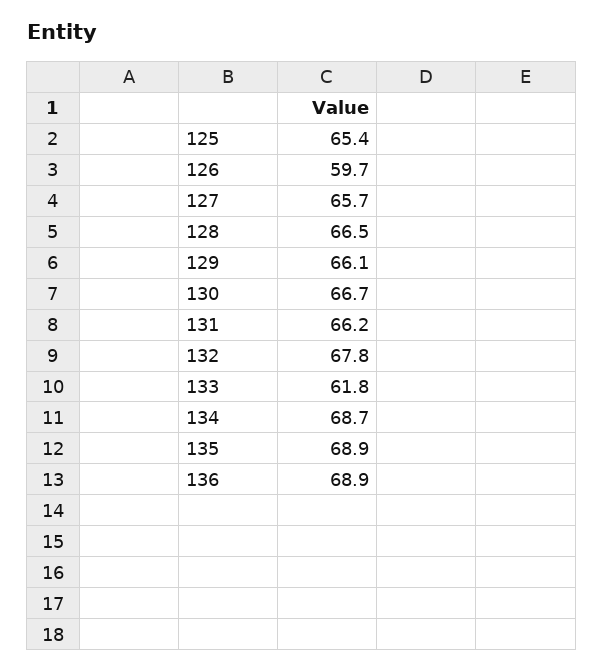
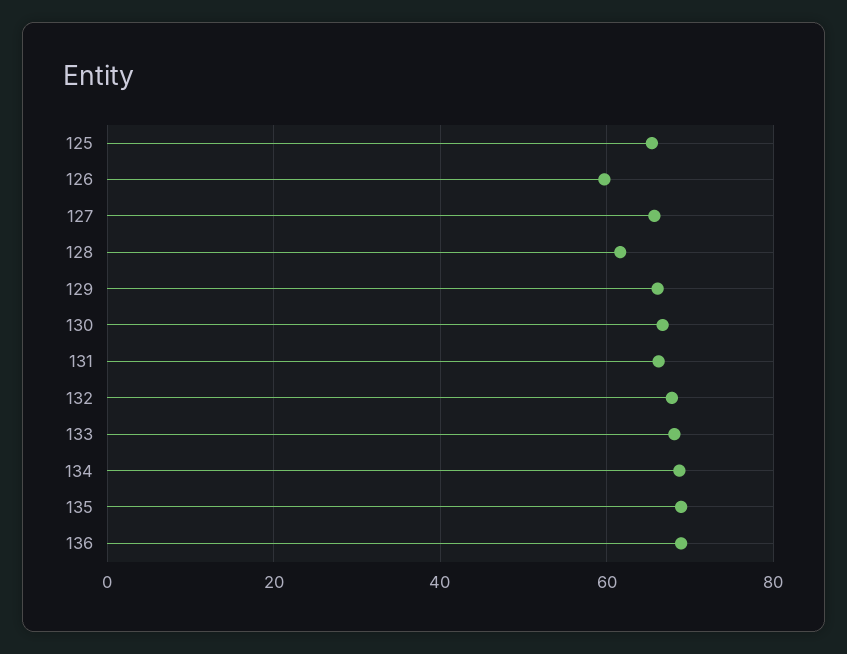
128: 66.5 -> 62
133: 61.8 -> 68

